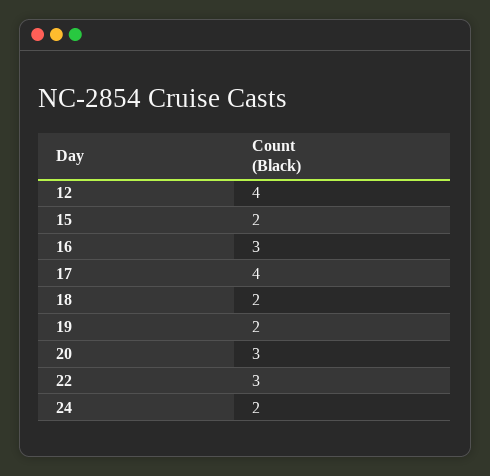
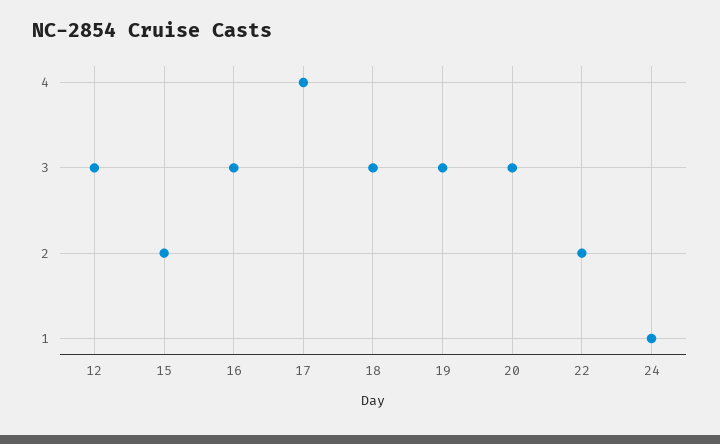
12: 4 -> 3
18: 2 -> 3
19: 2 -> 3
22: 3 -> 2
24: 2 -> 1

